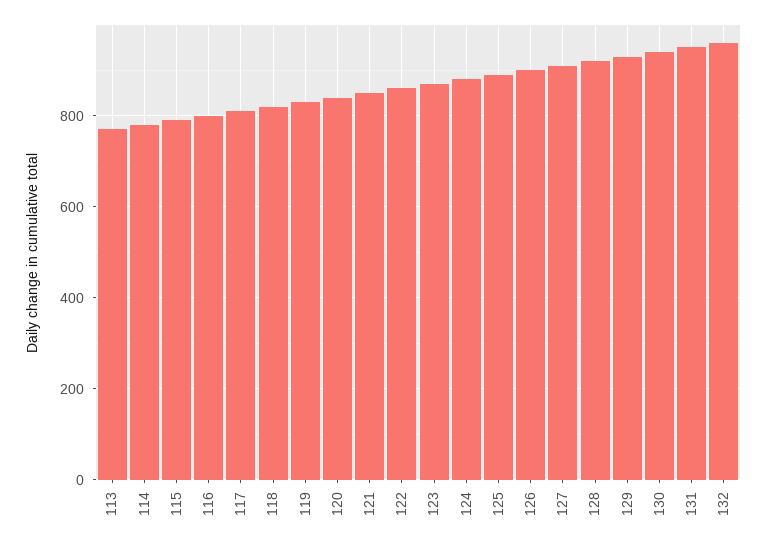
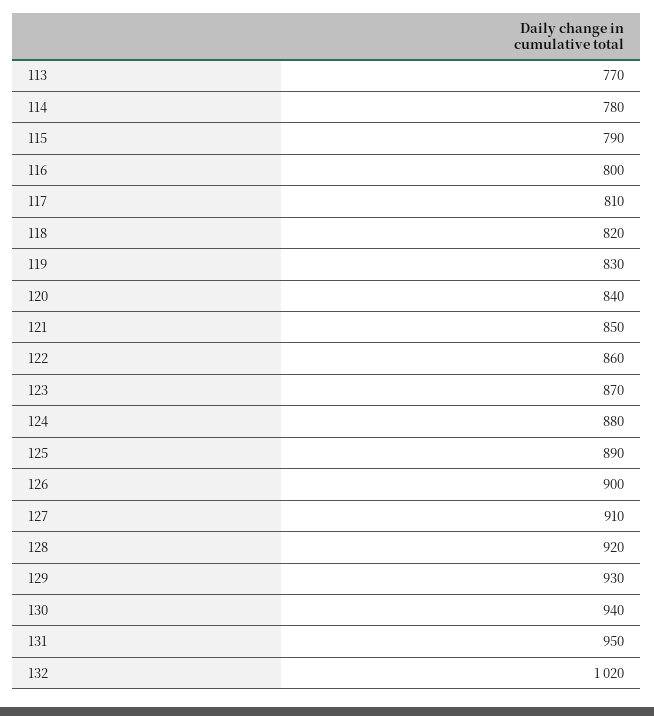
132: 960 -> 1020

